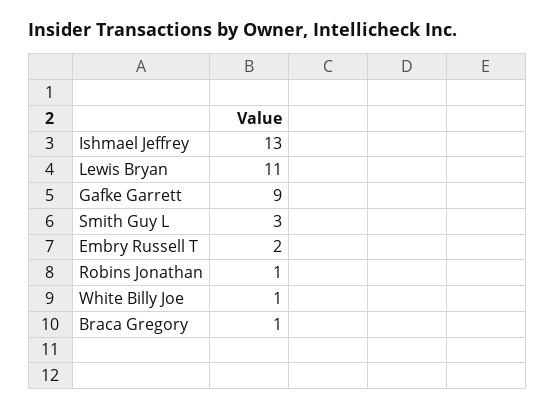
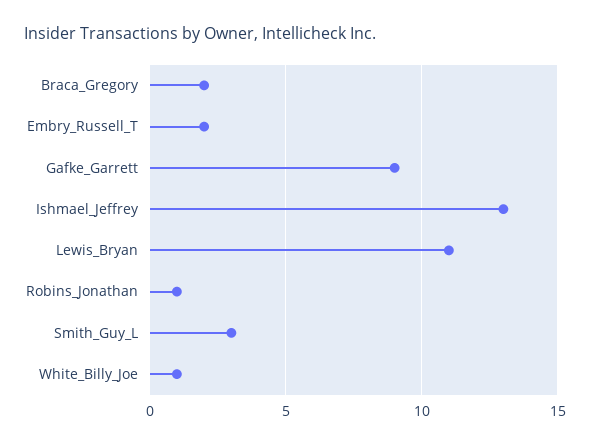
Braca Gregory: 1 -> 2

